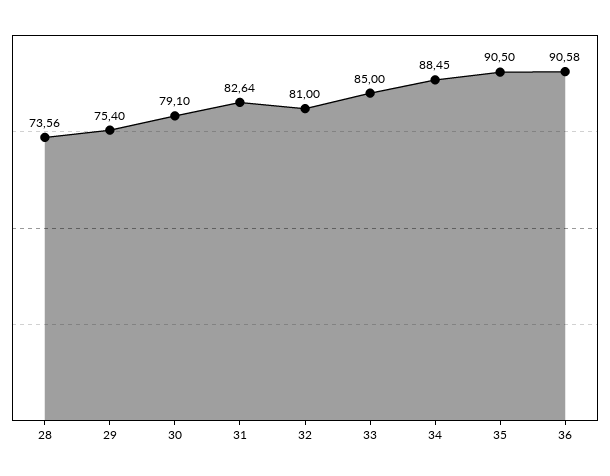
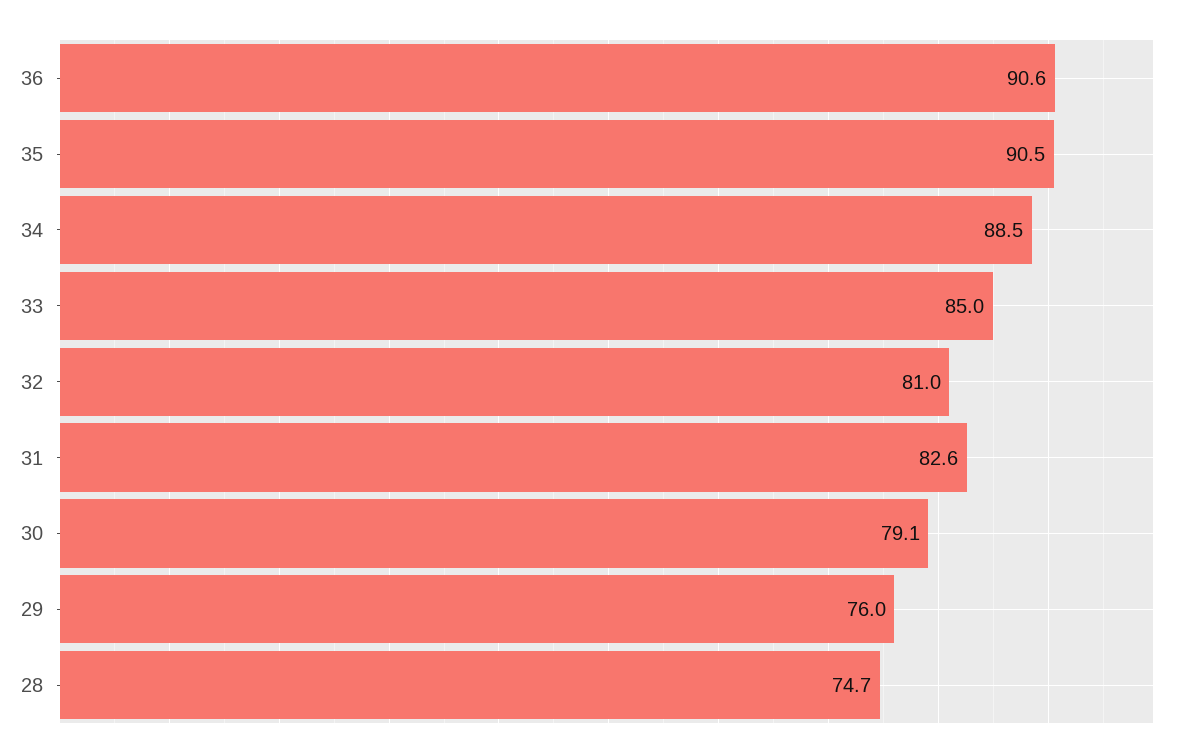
28: 73.56 -> 74.7
29: 75.4 -> 76

